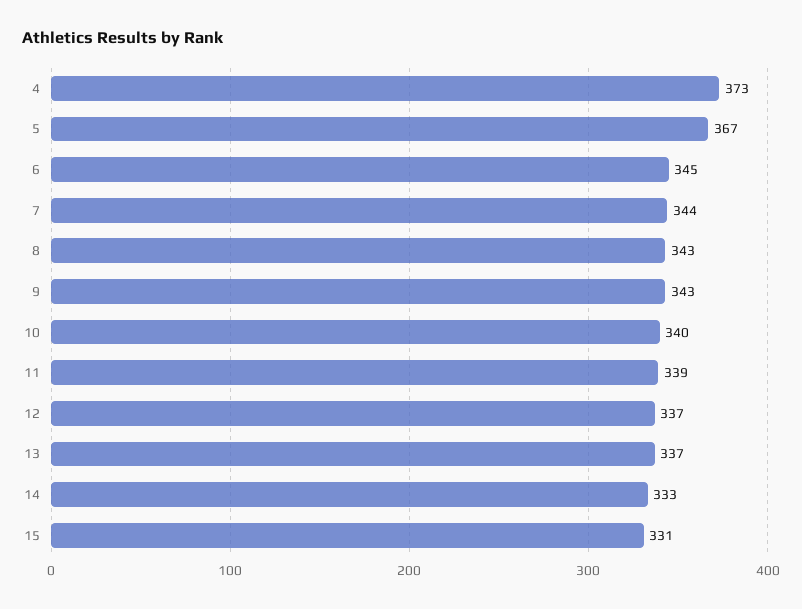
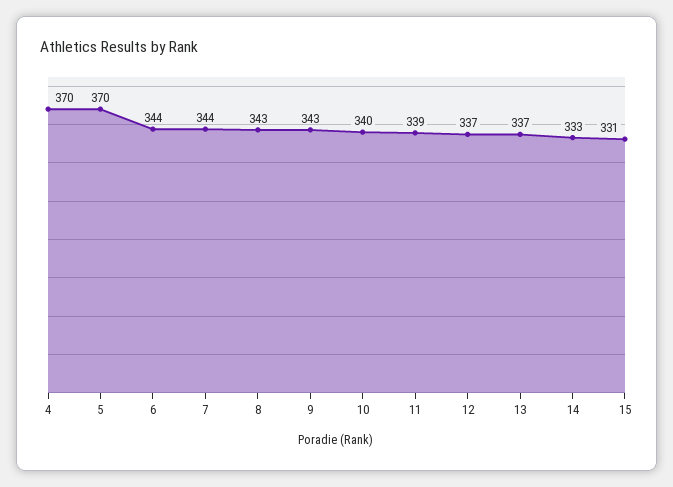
4: 373 -> 370
5: 367 -> 370
6: 345 -> 344

